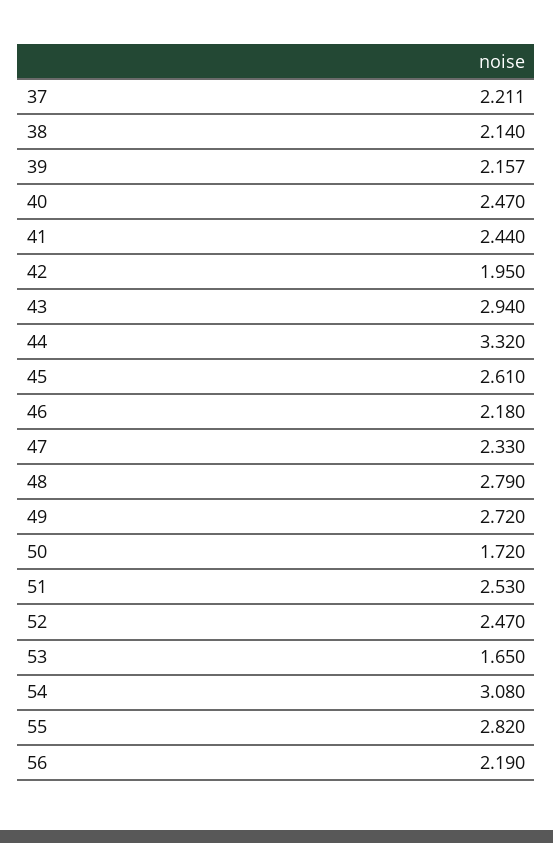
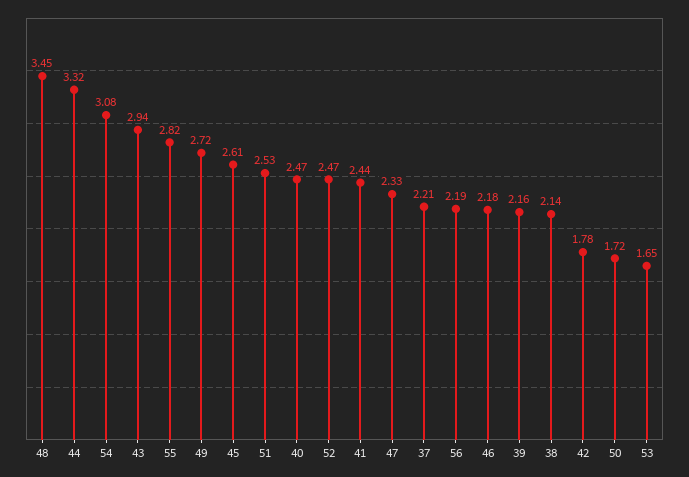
42: 1.95 -> 1.78
48: 2.79 -> 3.45

